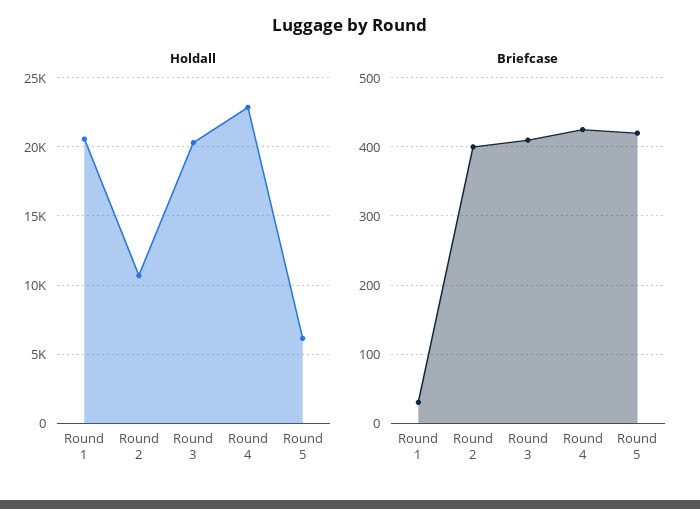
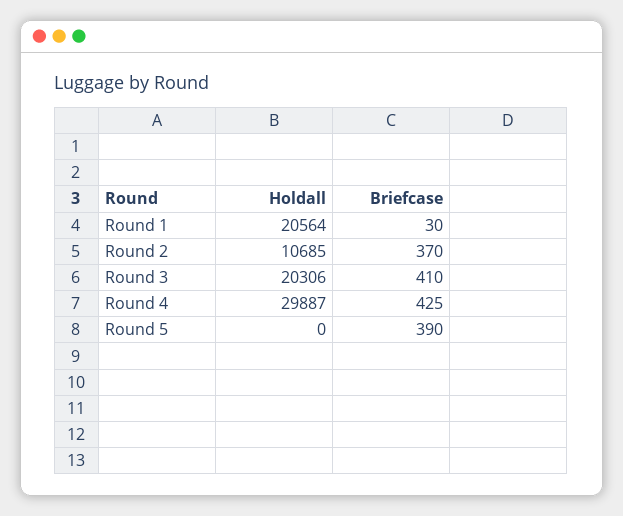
Holdall, Round 4: 23000 -> 29887
Holdall, Round 5: 6000 -> 0
Briefcase, Round 2: 400 -> 370
Briefcase, Round 5: 420 -> 390

